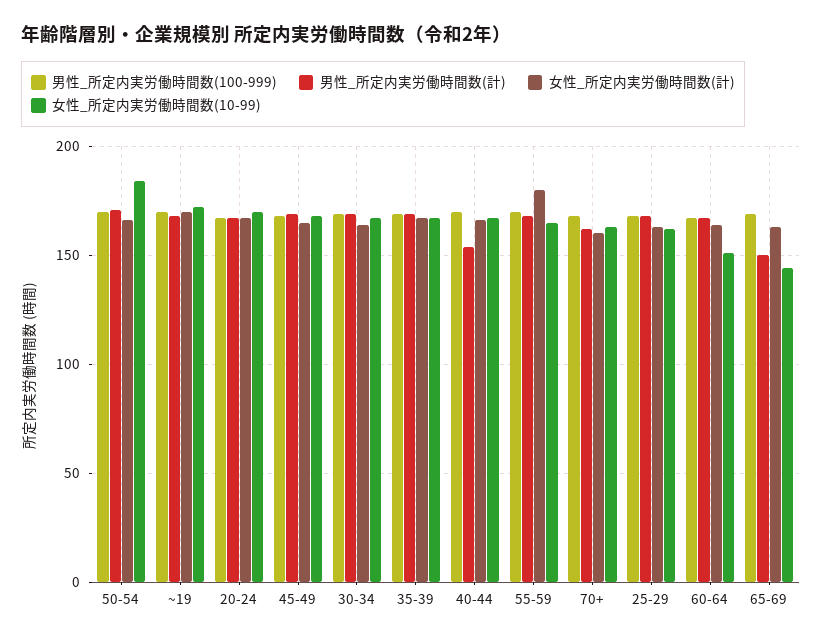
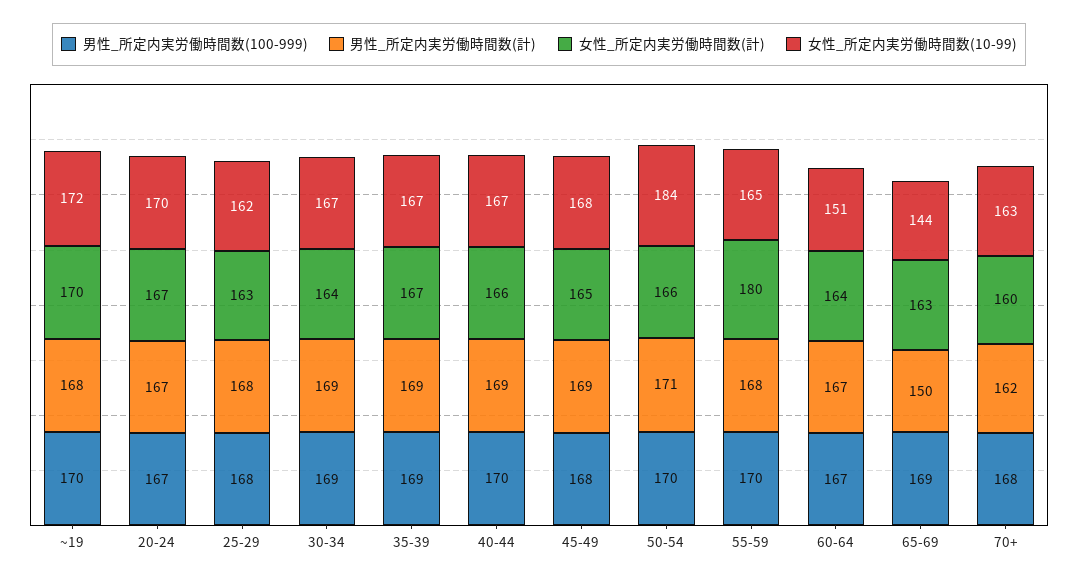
男性_所定内実労働時間数(計), 40-44: 155 -> 169

